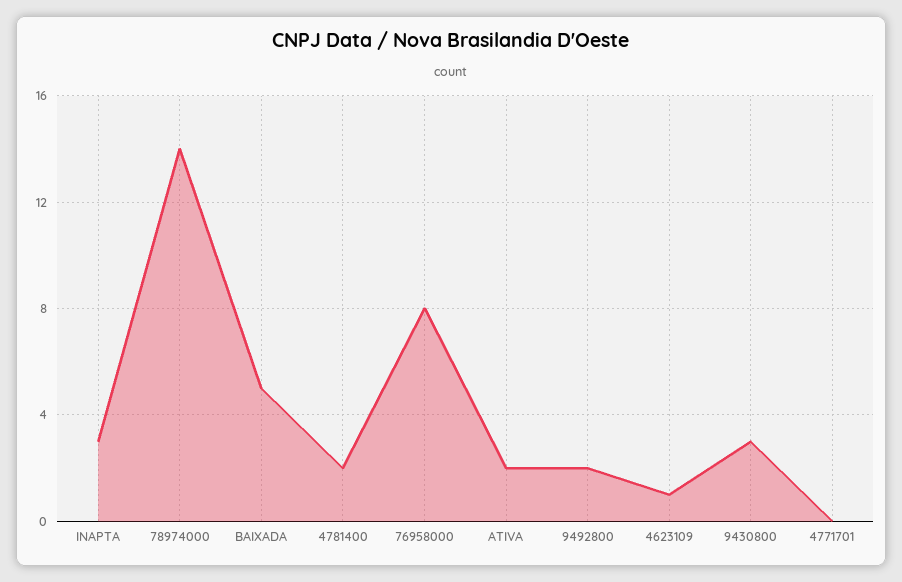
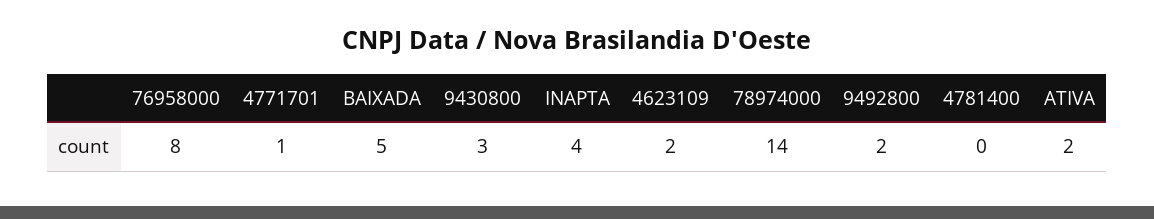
INAPTA: 3 -> 4
4781400: 2 -> 0
4623109: 1 -> 2
4771701: 0 -> 1

